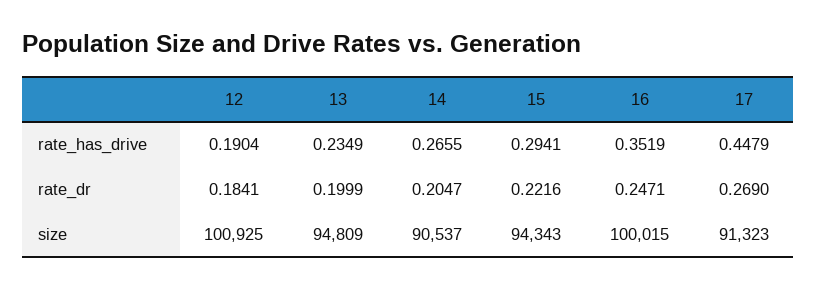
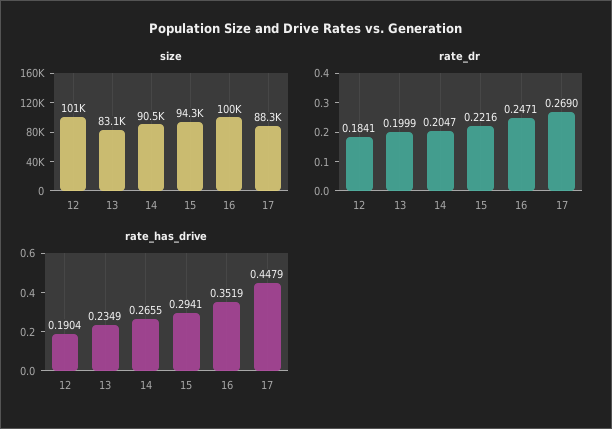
size, 13: 94809 -> 83100
size, 17: 91323 -> 88300

